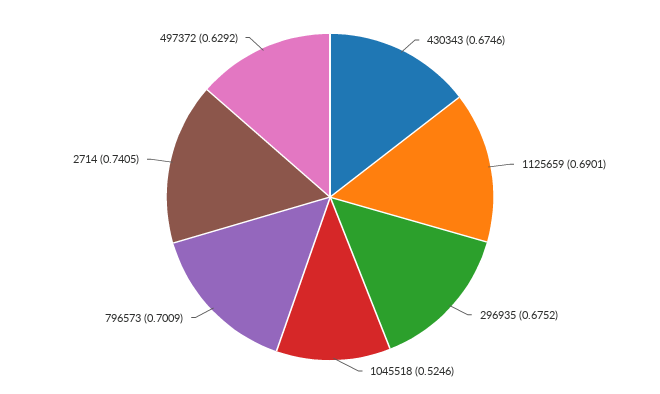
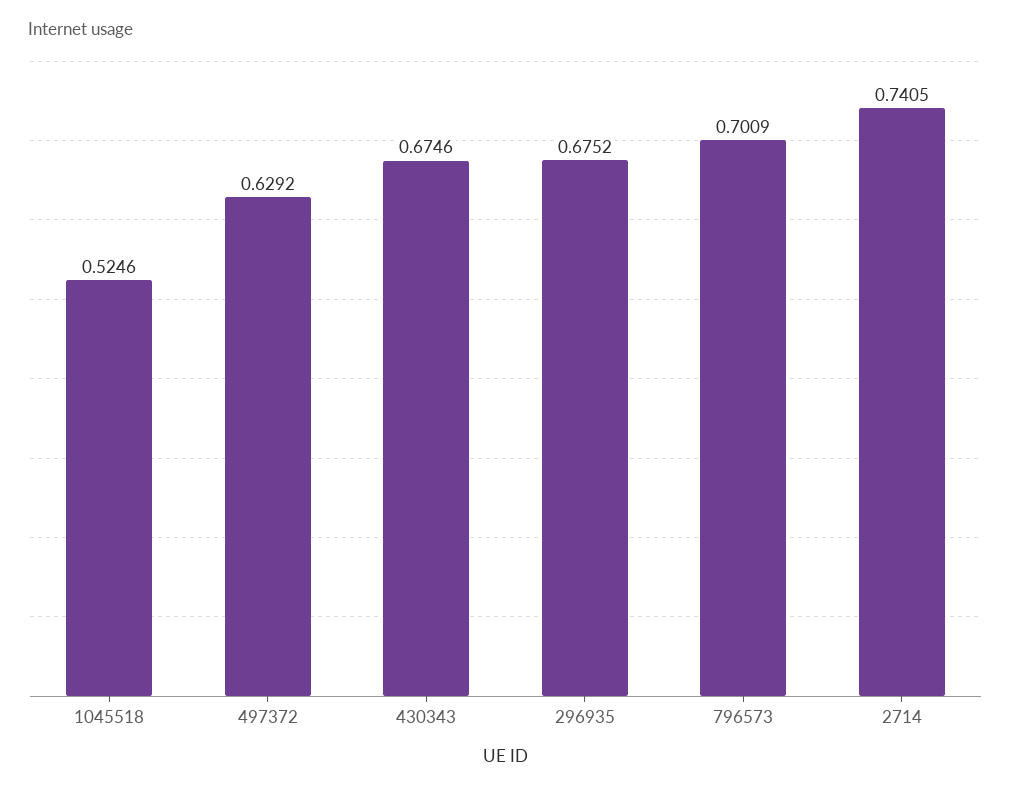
1125659: 0.6901 -> none

